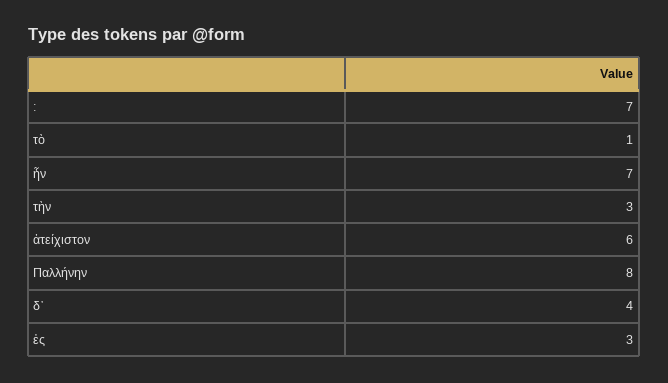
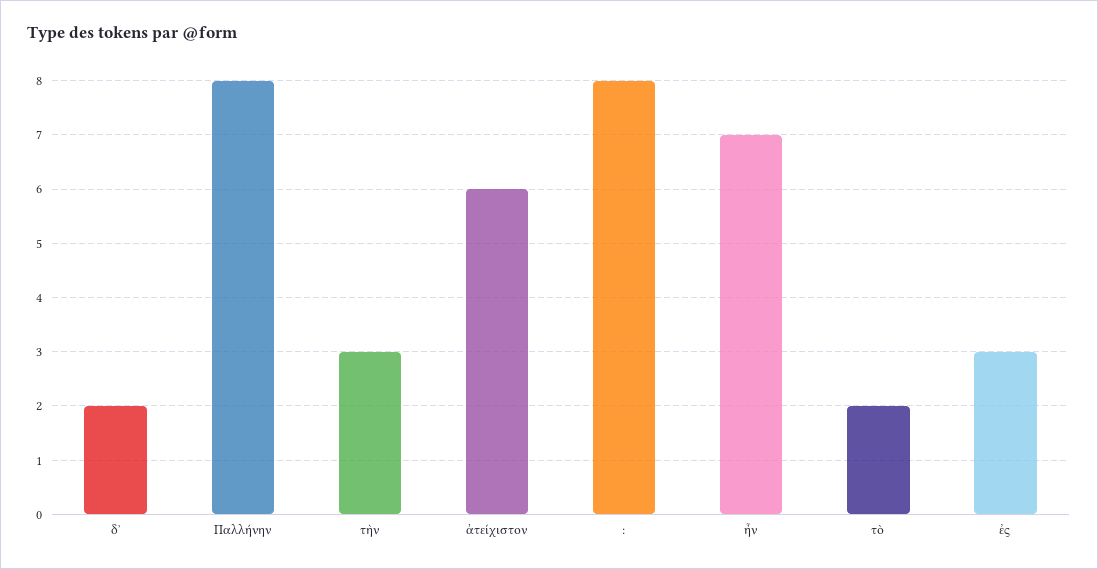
:: 7 -> 8
τὸ: 1 -> 2
δ᾽: 4 -> 2

